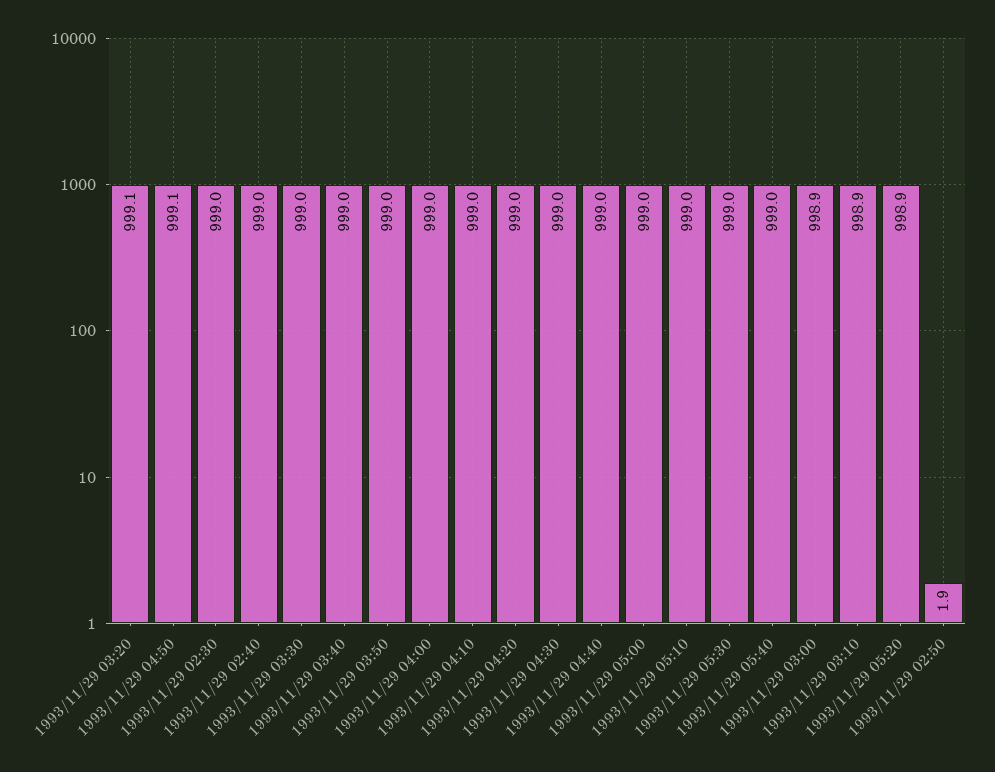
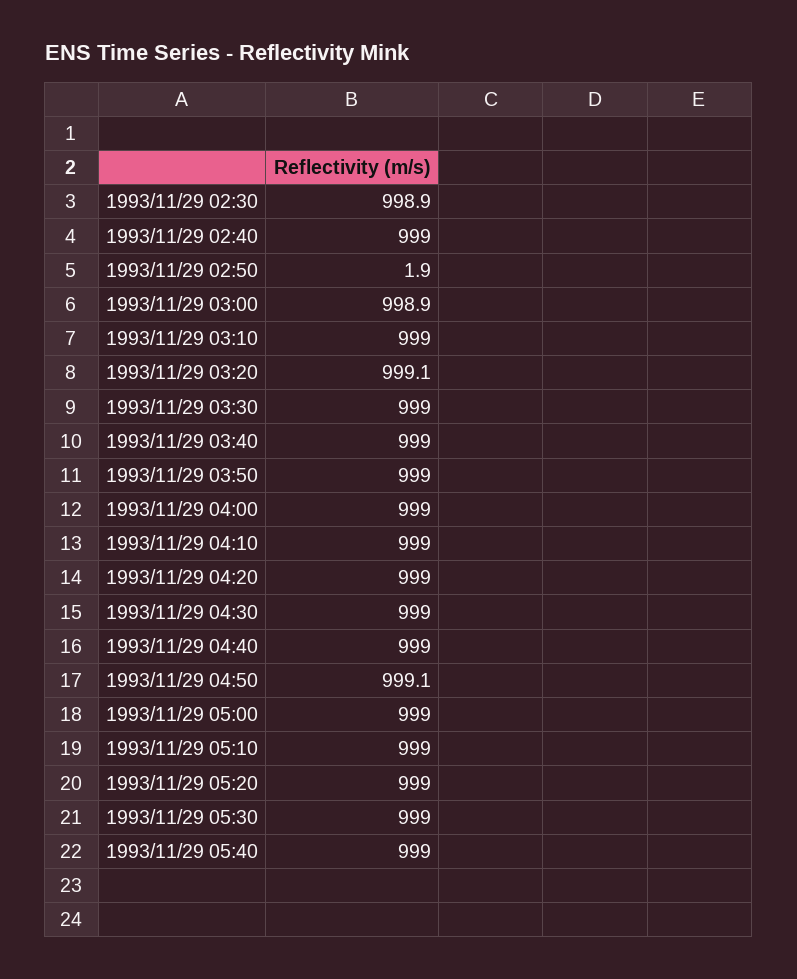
1993/11/29 02:30: 999 -> 998.9
1993/11/29 03:10: 998.9 -> 999
1993/11/29 05:20: 998.9 -> 999

